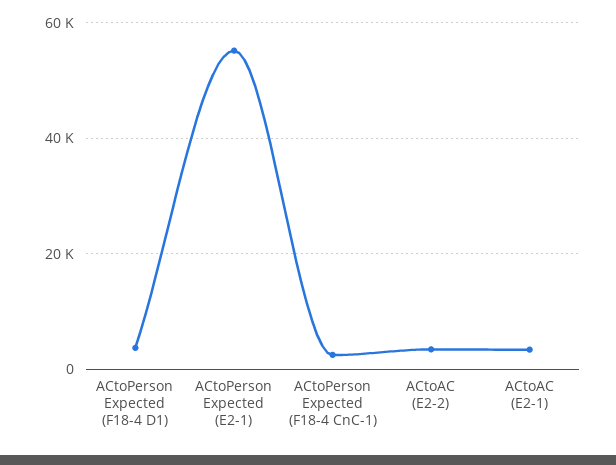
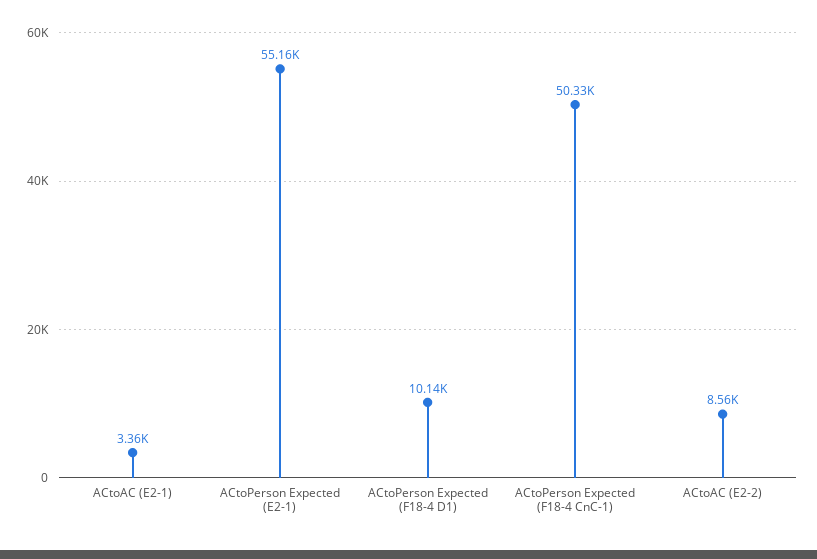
ACtoPerson Expected (F18-4 D1): 4000 -> 10140
ACtoPerson Expected (F18-4 CnC-1): 2000 -> 50330
ACtoAC (E2-2): 4000 -> 8560

